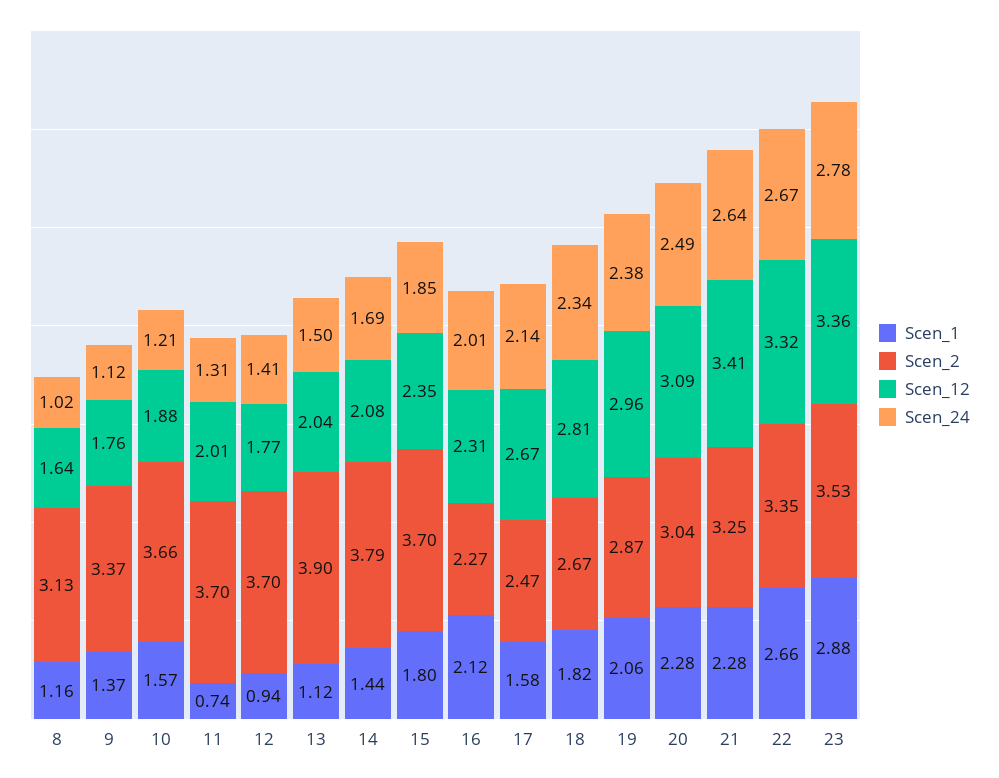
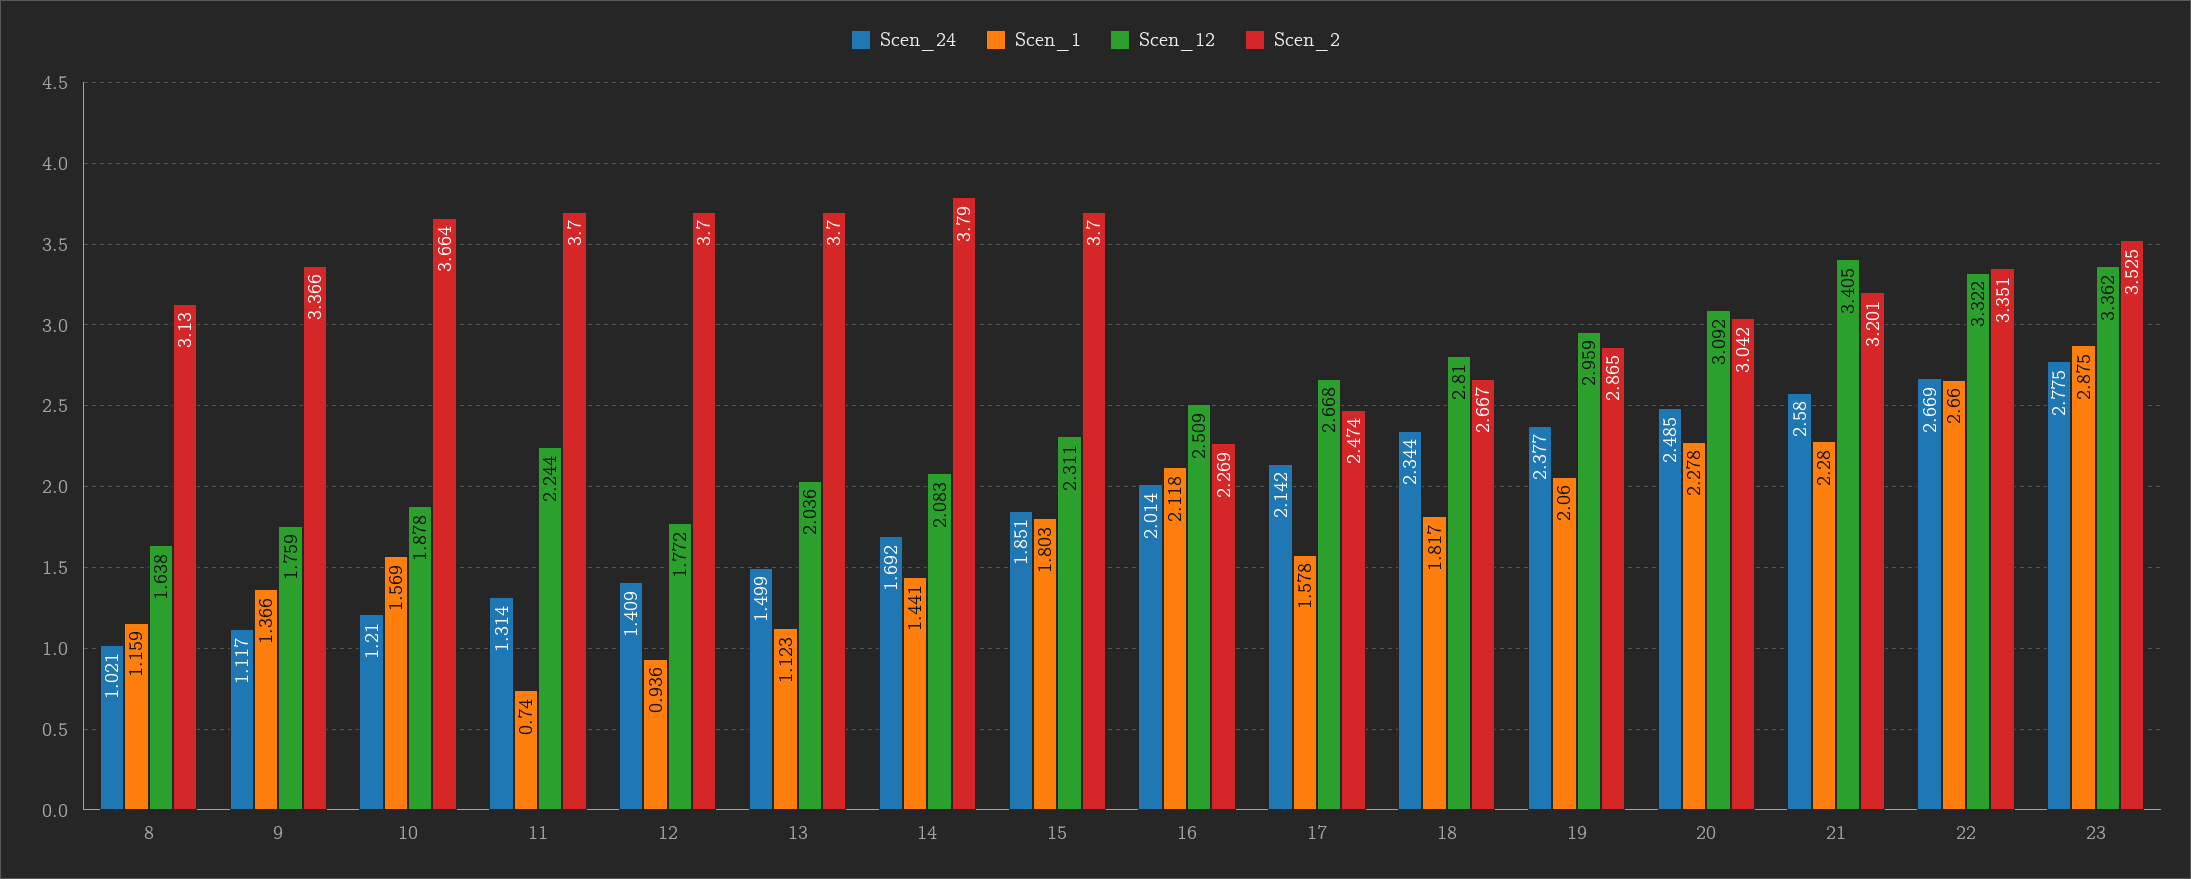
Scen_12, 11: 2.01 -> 2.244
Scen_2, 13: 3.9 -> 3.7
Scen_12, 15: 2.35 -> 2.311
Scen_12, 16: 2.31 -> 2.509
Scen_2, 21: 3.25 -> 3.201
Scen_24, 21: 2.64 -> 2.58

